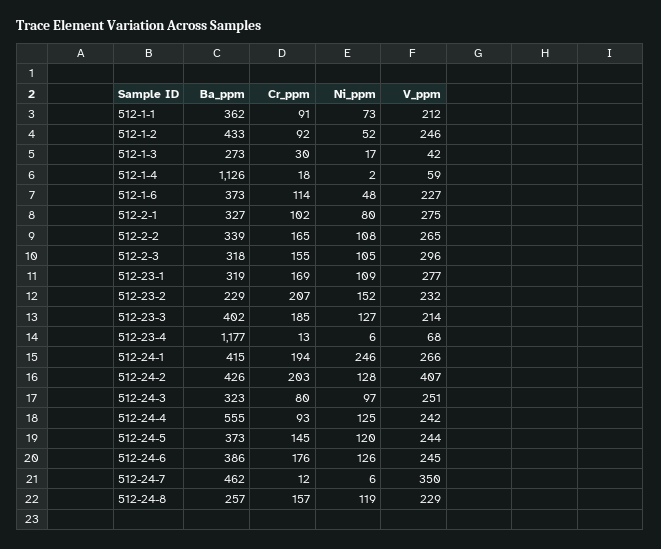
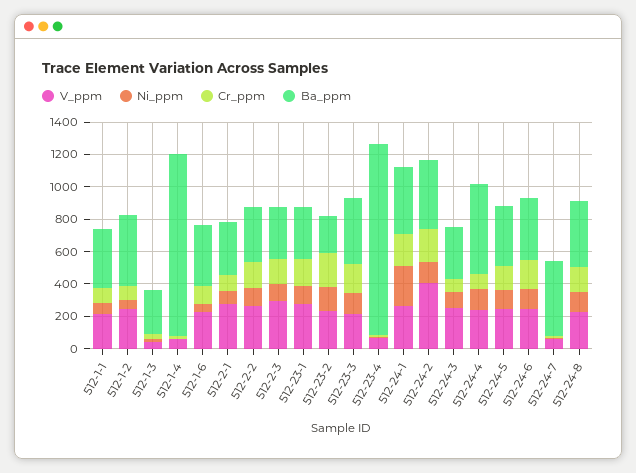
V_ppm, 512-24-7: 350 -> 50
Ba_ppm, 512-24-8: 257 -> 400

